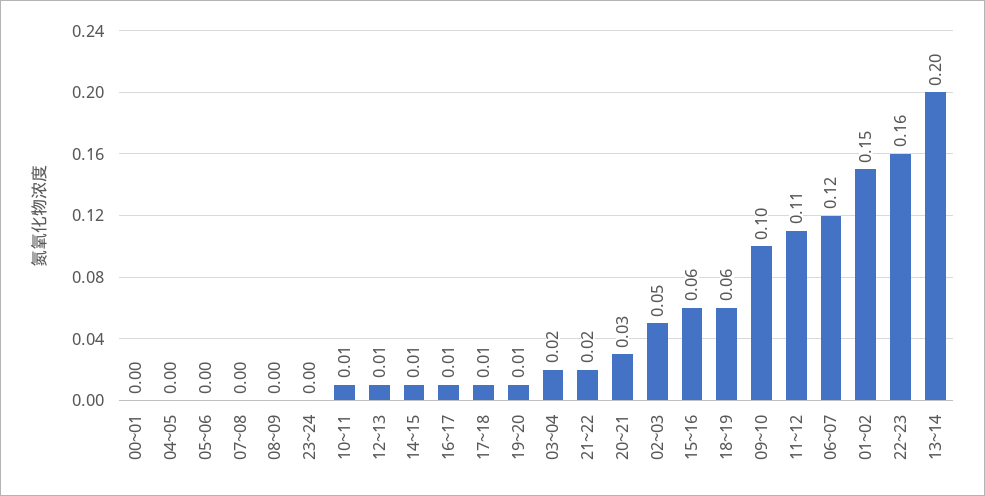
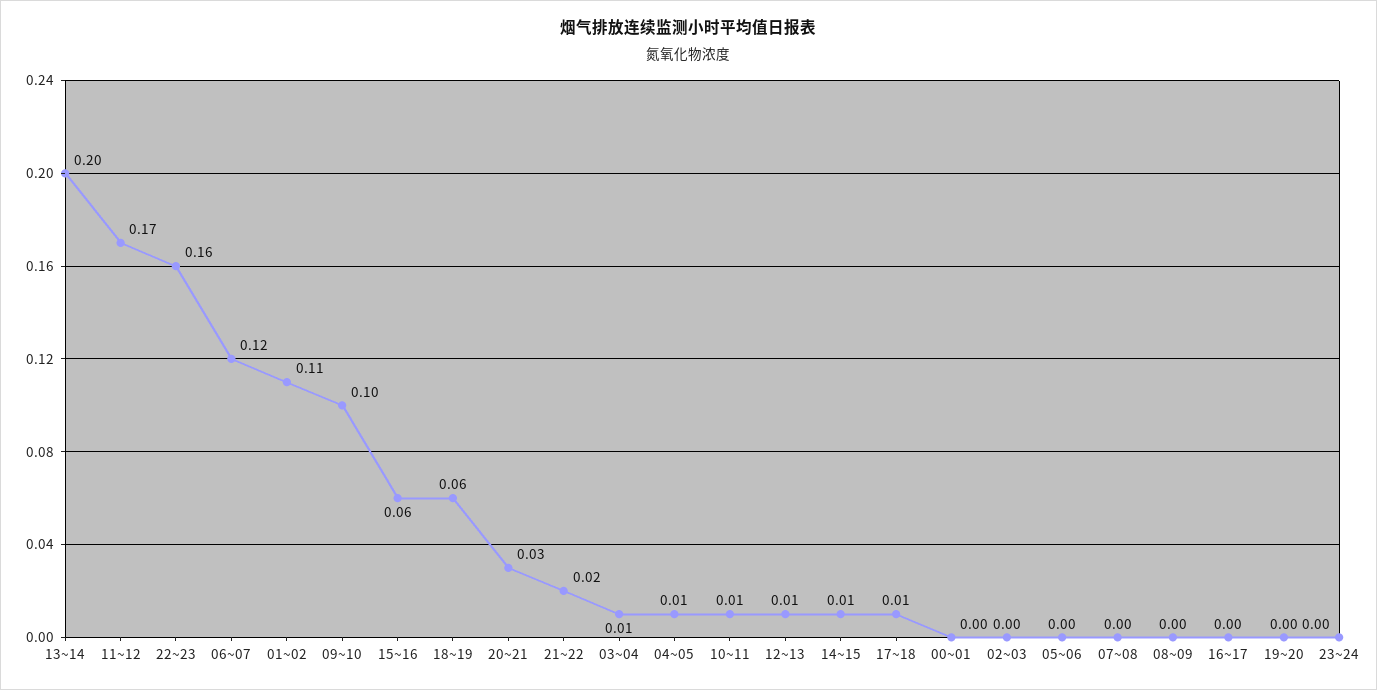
04~05: 0 -> 0.01
16~17: 0.01 -> 0
19~20: 0.01 -> 0
03~04: 0.02 -> 0.01
02~03: 0.05 -> 0
11~12: 0.11 -> 0.17
01~02: 0.15 -> 0.11

